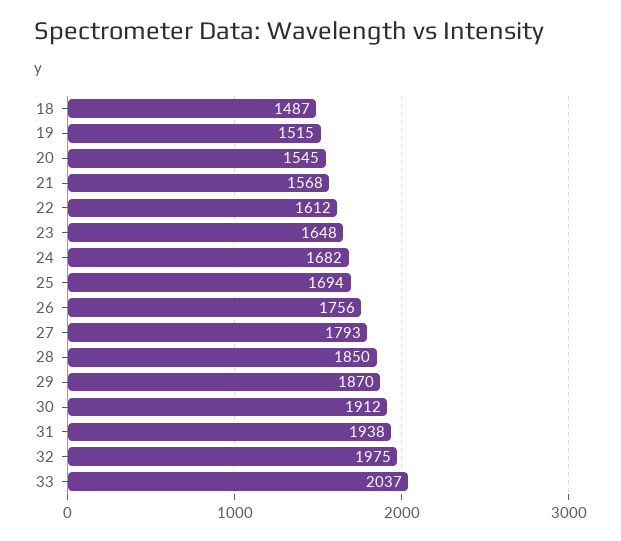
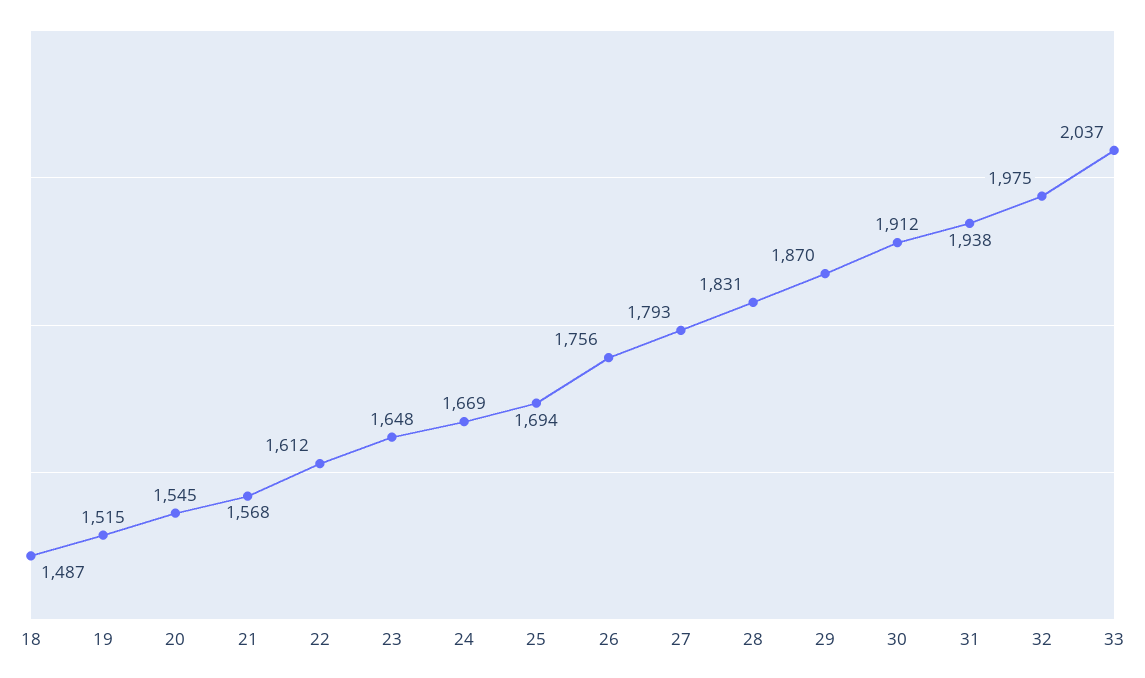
24: 1682 -> 1669
28: 1850 -> 1831

